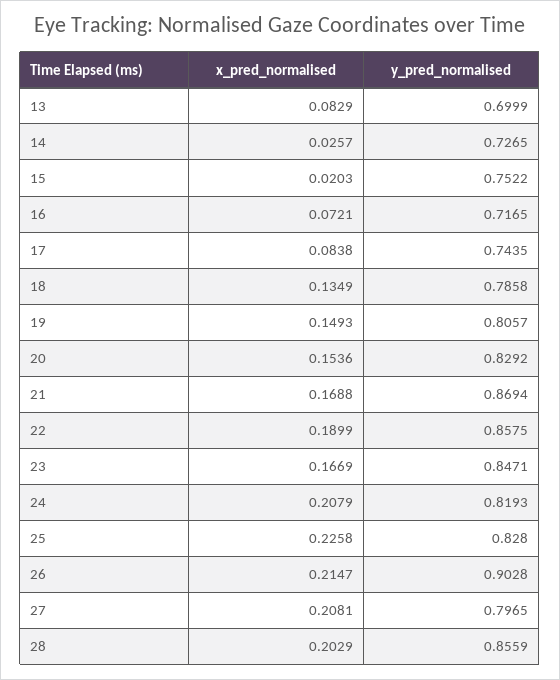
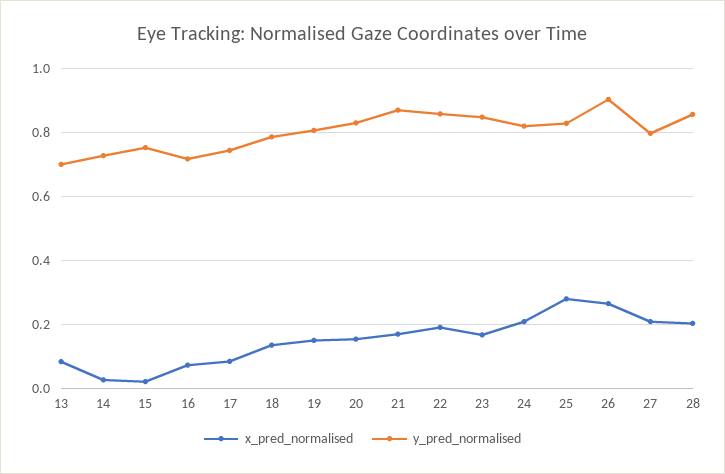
x_pred_normalised, 25: 0.2258 -> 0.28
x_pred_normalised, 26: 0.2147 -> 0.26

